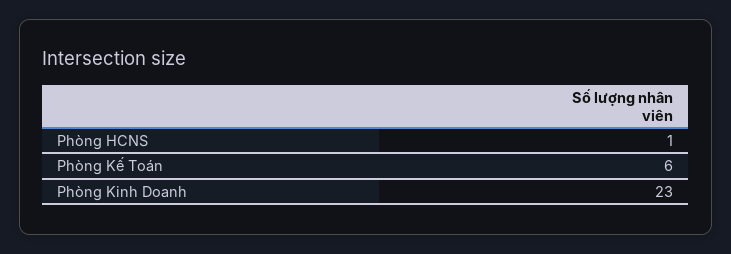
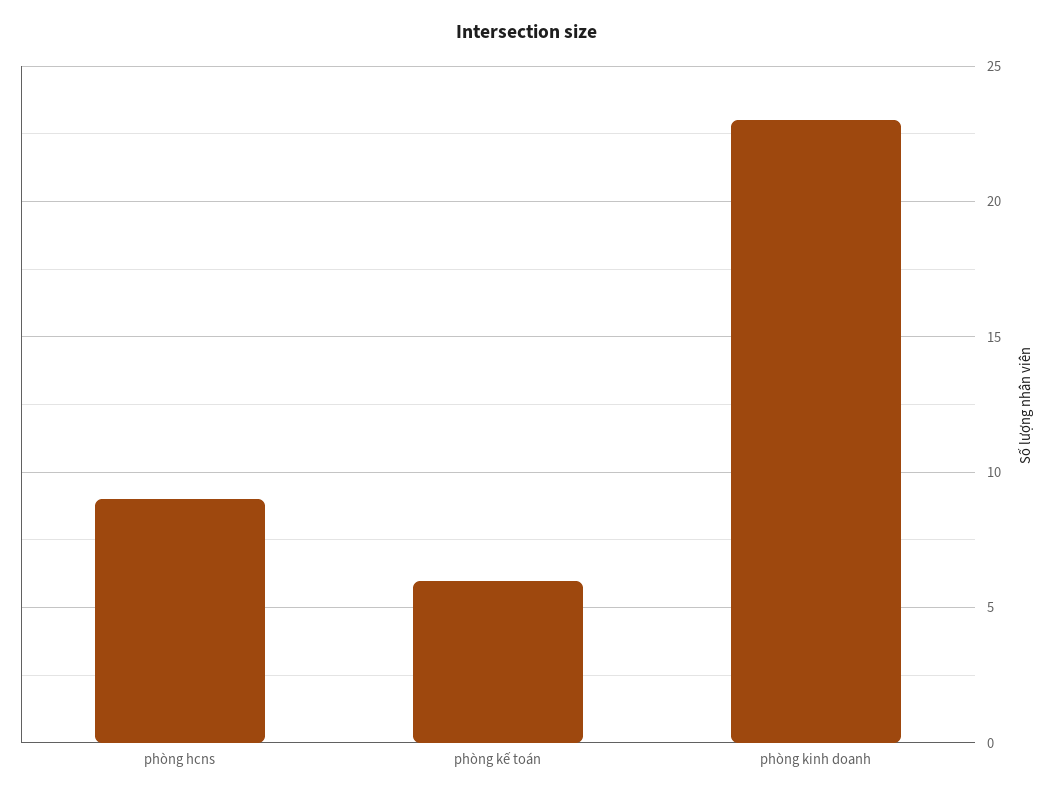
Phòng HCNS: 1 -> 9

